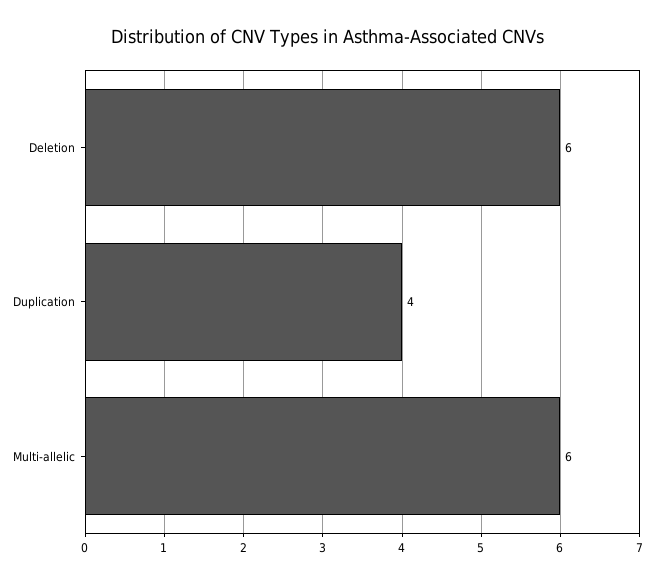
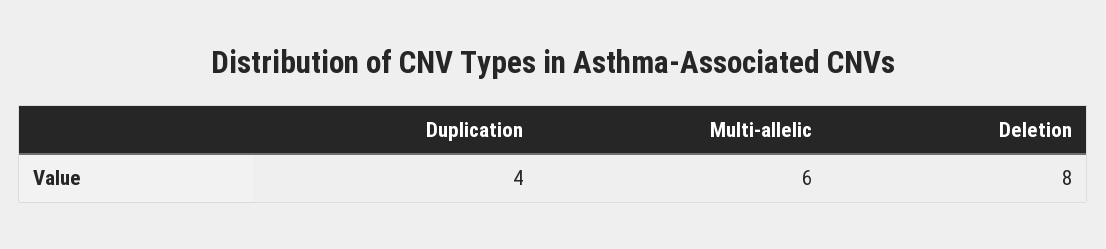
Deletion: 6 -> 8

